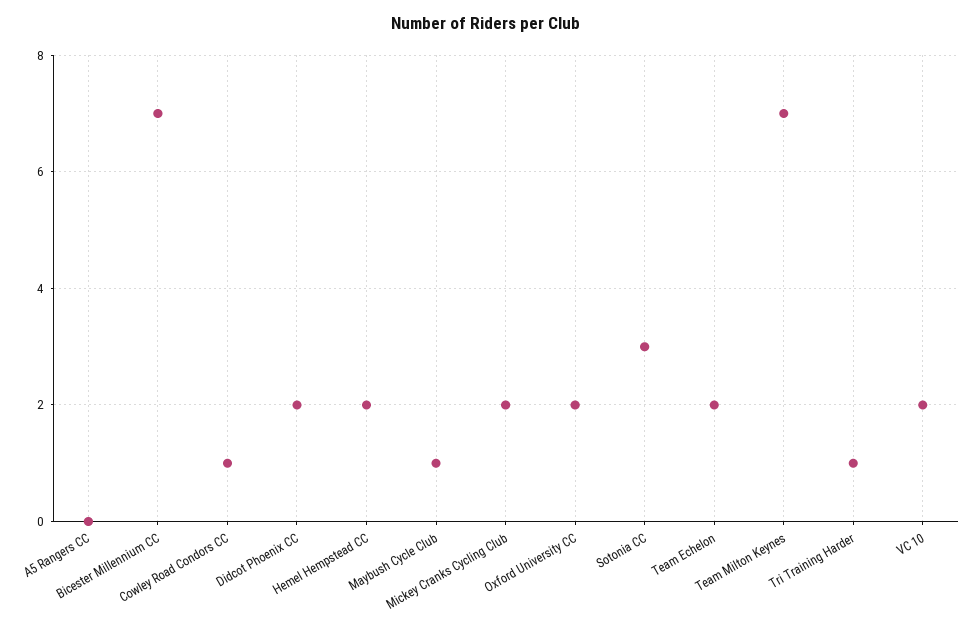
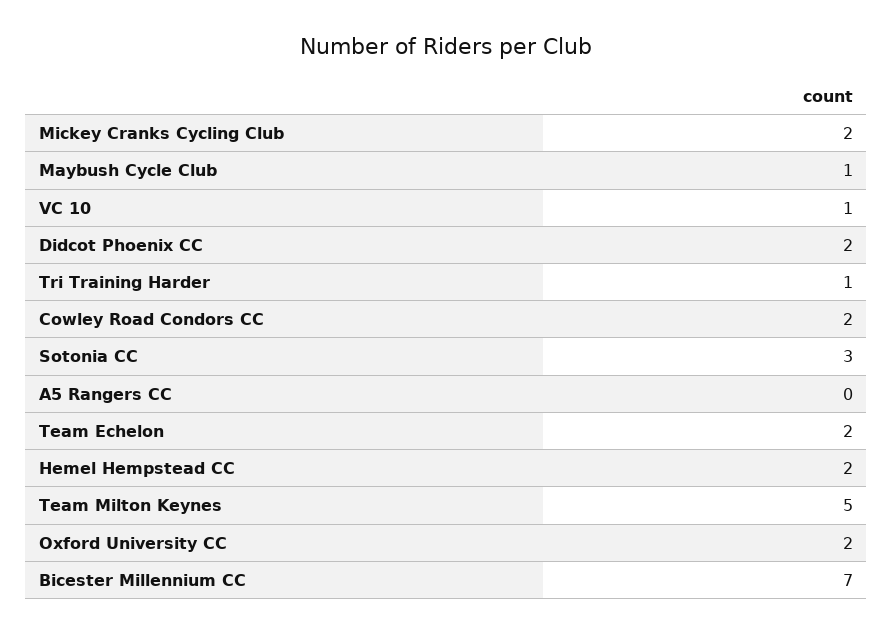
Cowley Road Condors CC: 1 -> 2
Team Milton Keynes: 7 -> 5
VC 10: 2 -> 1

